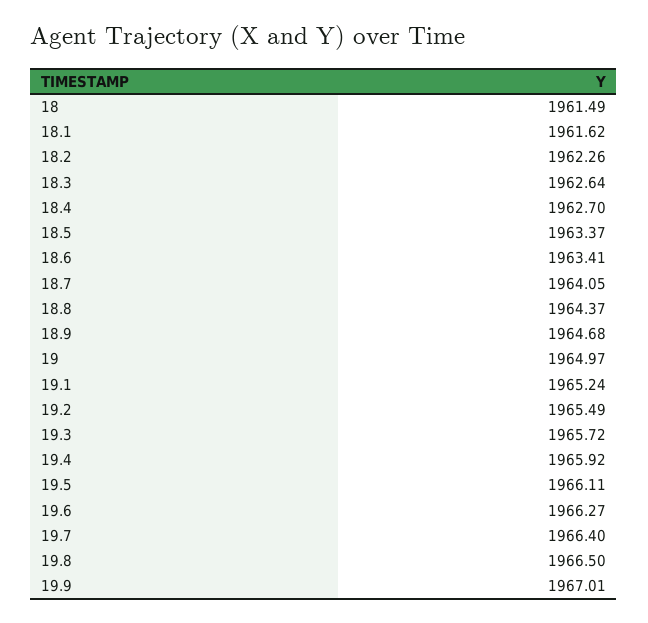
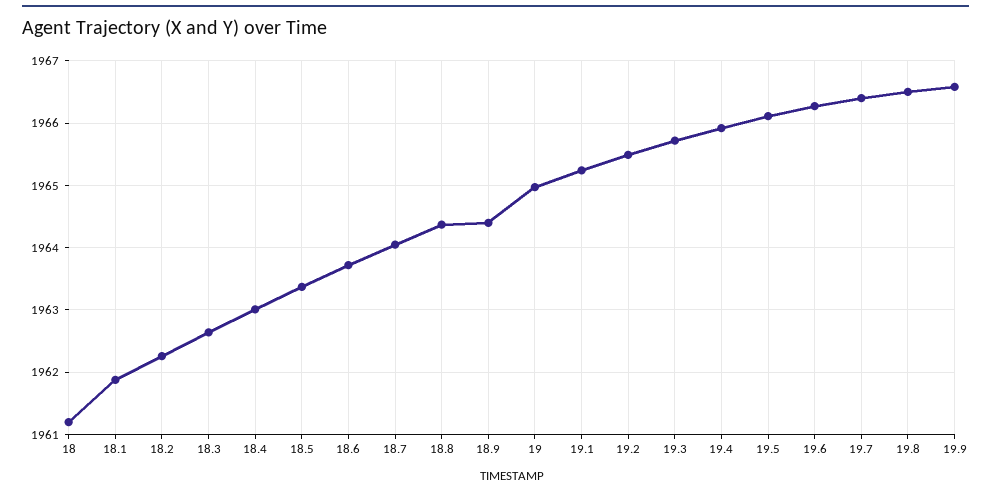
18: 1961.49 -> 1961.2
18.1: 1961.62 -> 1961.9
18.4: 1962.7 -> 1963
18.6: 1963.41 -> 1963.7
18.9: 1964.68 -> 1964.4
19.9: 1967.01 -> 1966.6

